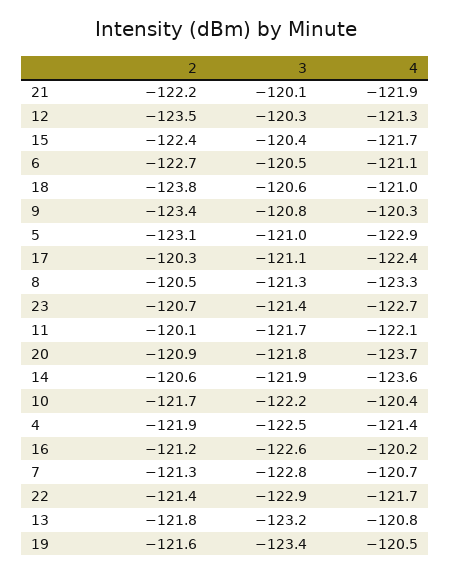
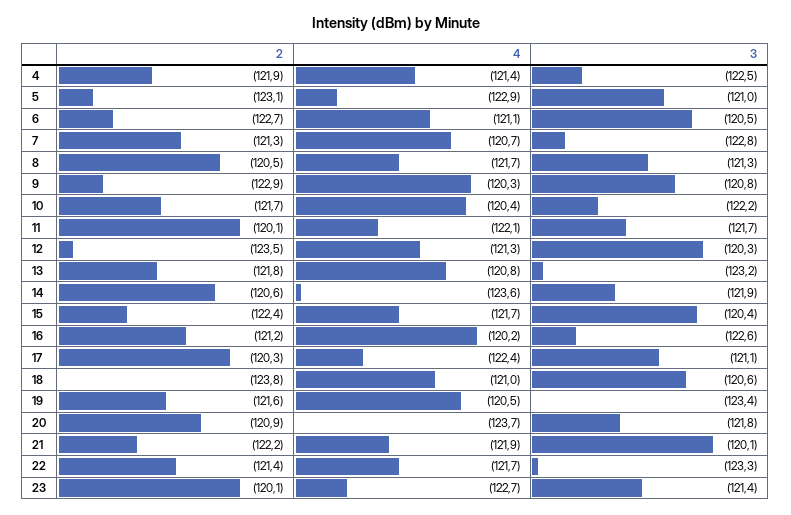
2, 9: -123.4 -> -122.9
4, 8: -123.3 -> -121.7
2, 23: -120.7 -> -120.1
3, 22: -122.9 -> -123.3

